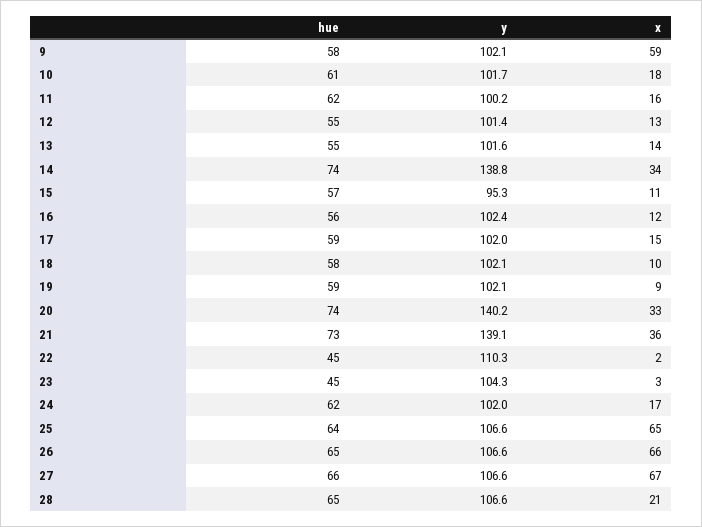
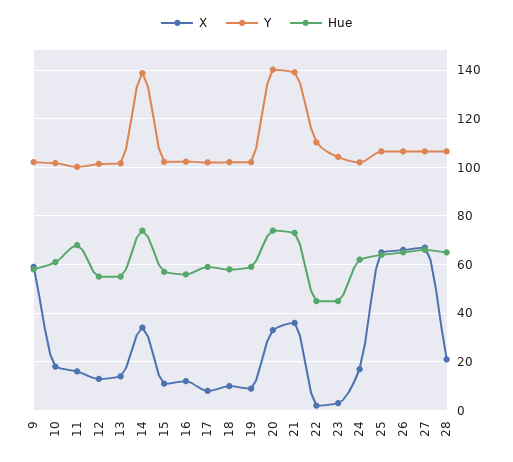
hue, 11: 62 -> 67.5
y, 15: 95.3 -> 102.5
x, 17: 15 -> 7.5

